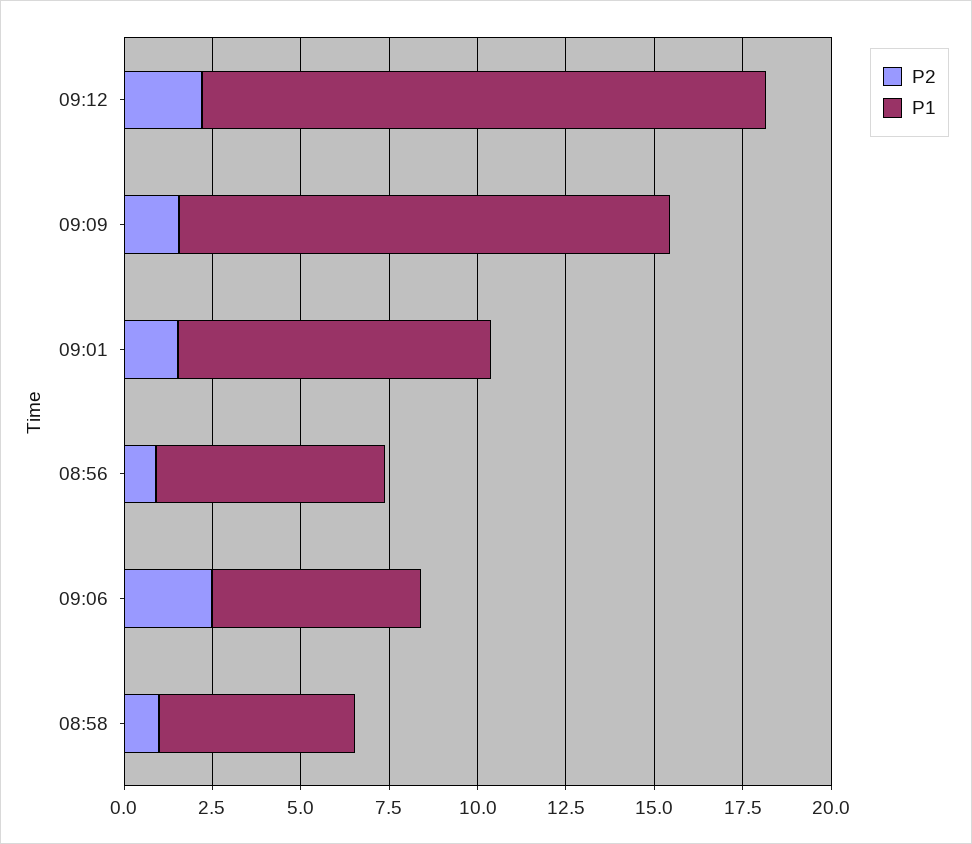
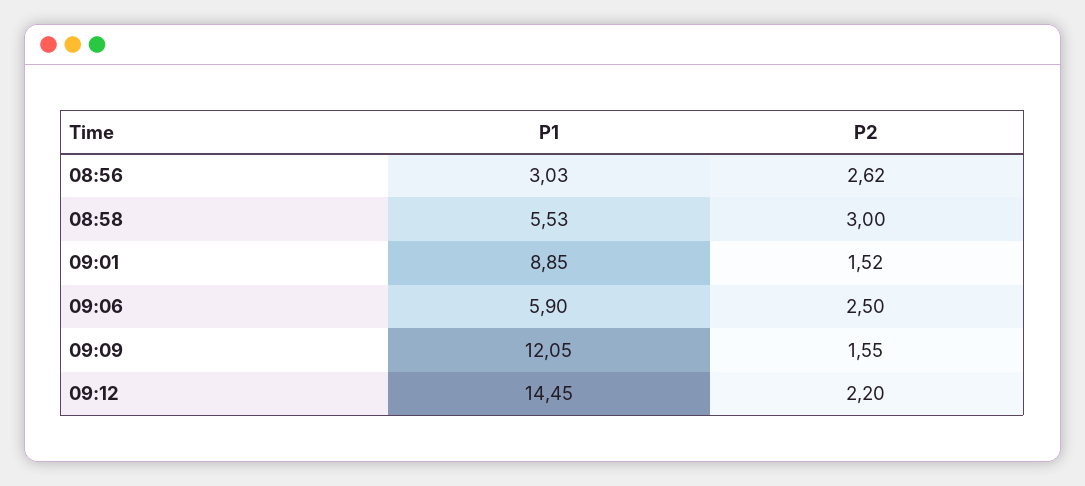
P1, 09:12: 16 -> 14.45
P1, 09:09: 14 -> 12.05
P2, 08:56: 1 -> 2.62
P1, 08:56: 6.5 -> 3.03
P2, 08:58: 1 -> 3

